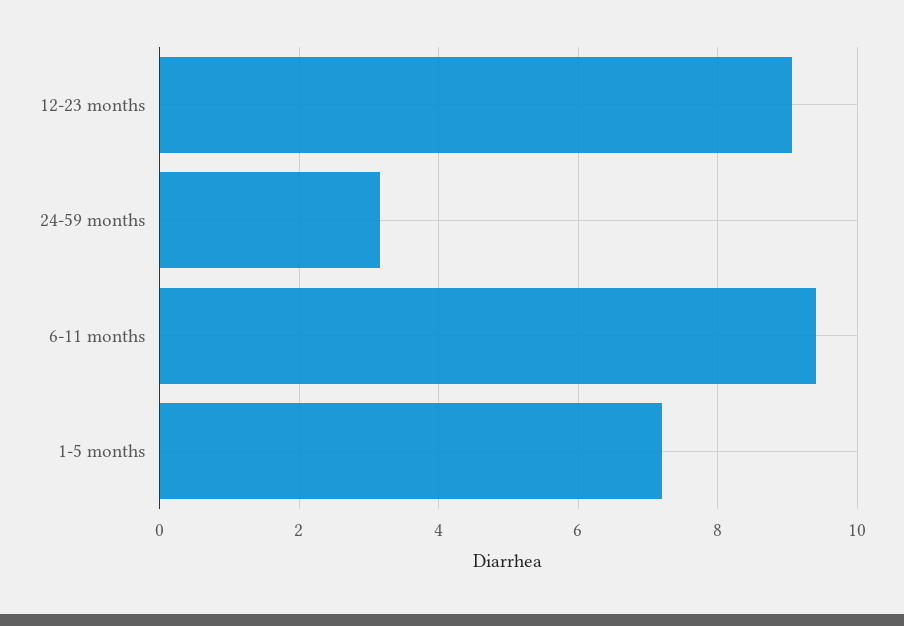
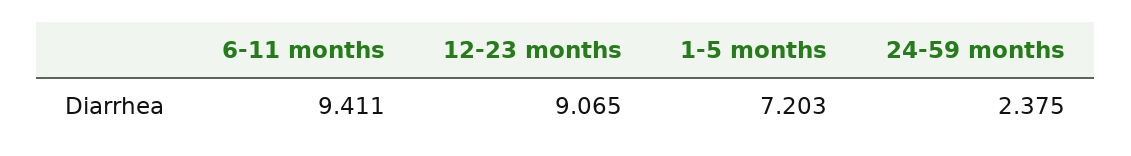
24-59 months: 3.2 -> 2.375

